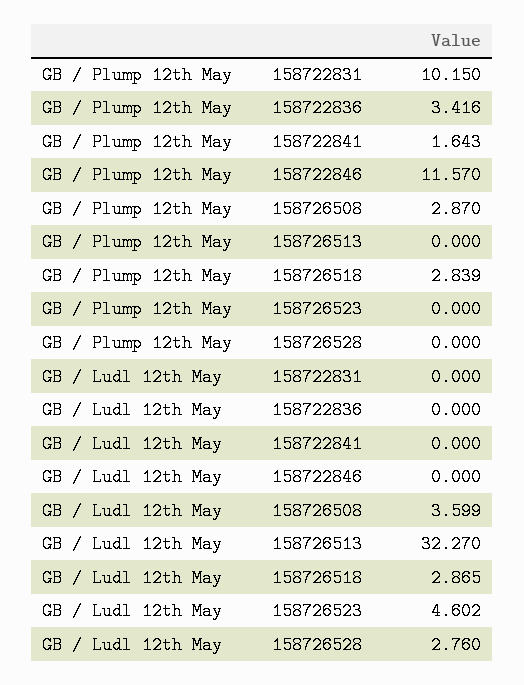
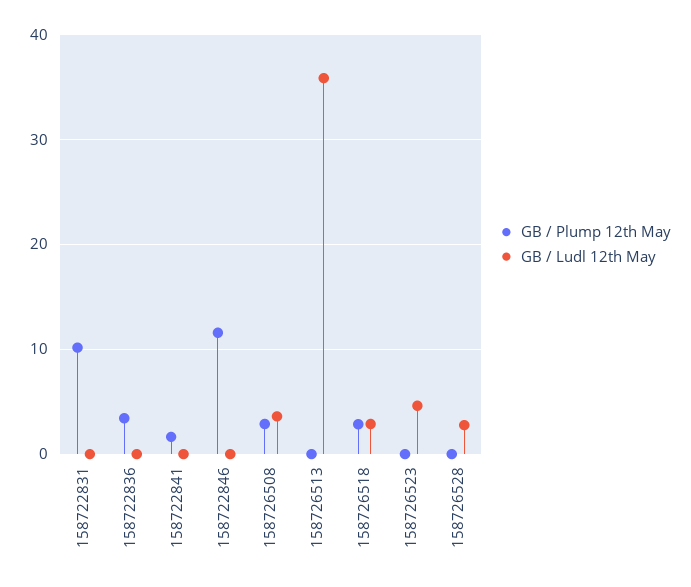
GB / Ludl 12th May, 158726513: 32.27 -> 36

